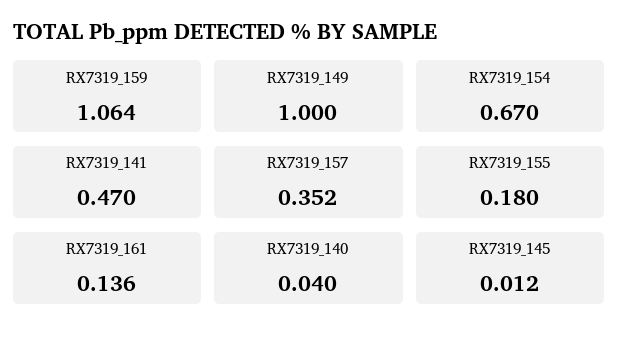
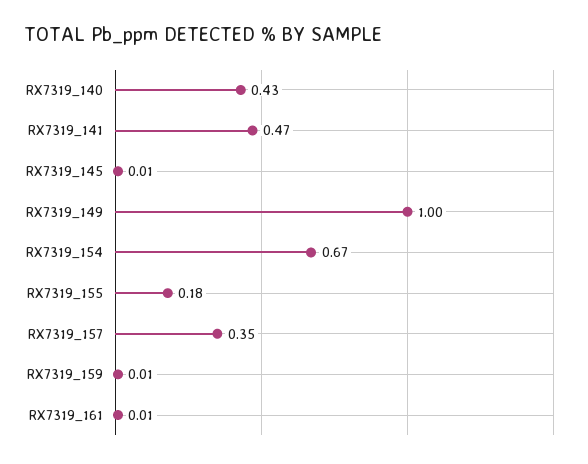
RX7319_159: 1.064 -> 0.01
RX7319_161: 0.136 -> 0.01
RX7319_140: 0.04 -> 0.43

